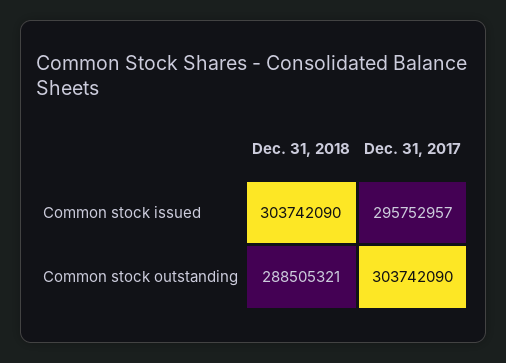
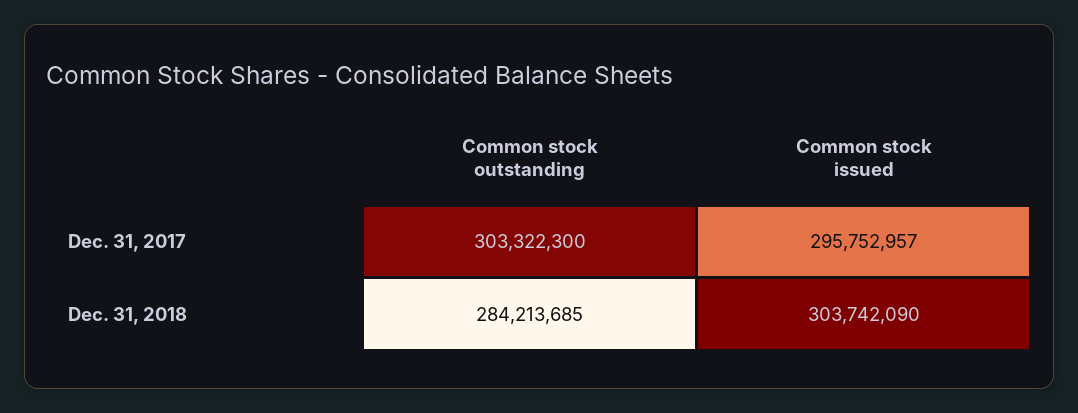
Dec. 31, 2018, Common stock outstanding: 288505321 -> 284213685
Dec. 31, 2017, Common stock outstanding: 303742090 -> 303322300

